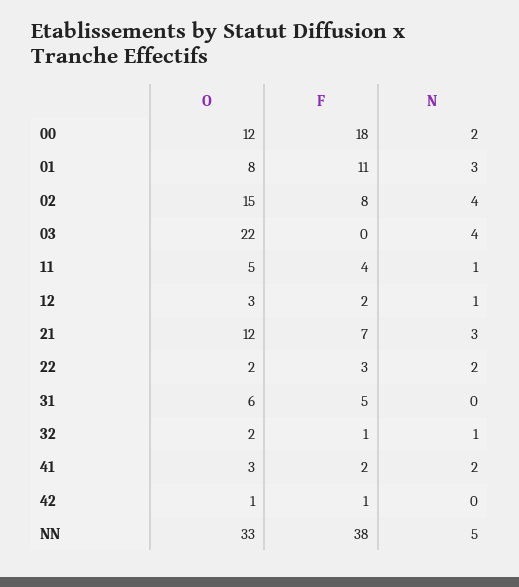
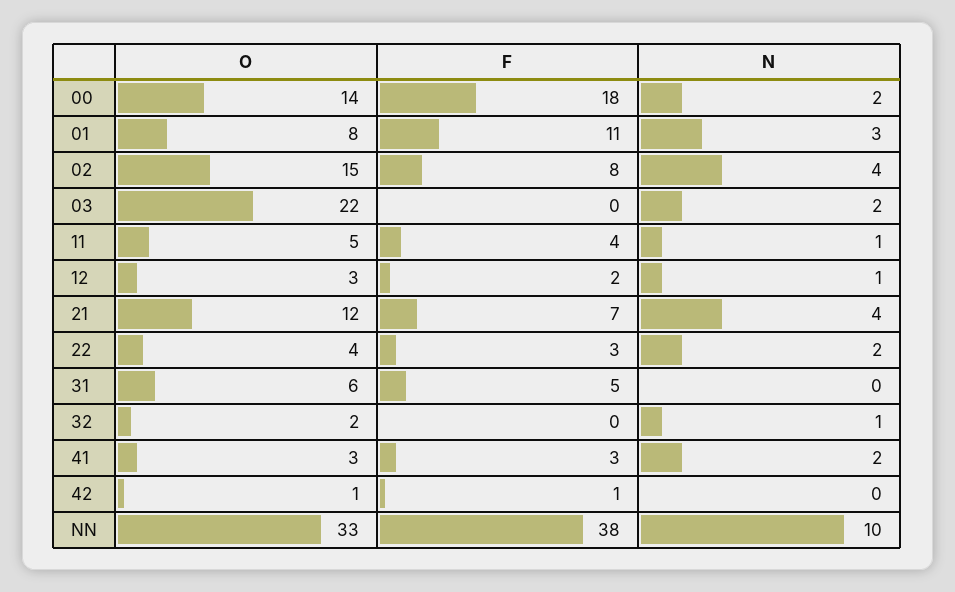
O, 00: 12 -> 14
N, 03: 4 -> 2
N, 21: 3 -> 4
O, 22: 2 -> 4
F, 32: 1 -> 0
F, 41: 2 -> 3
N, NN: 5 -> 10

